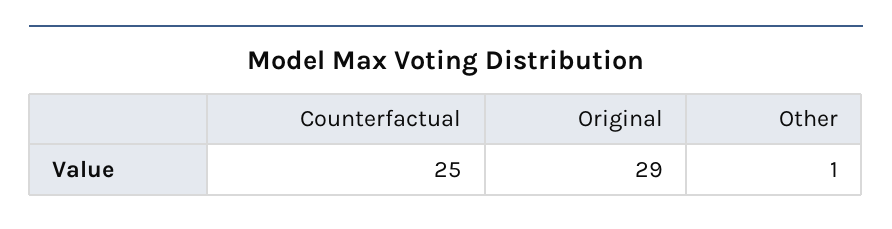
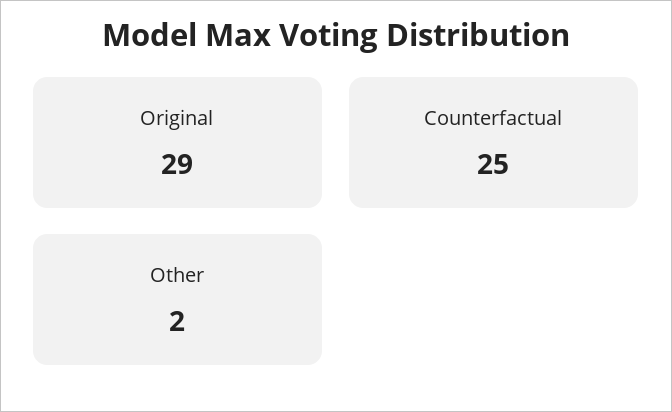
Other: 1 -> 2

